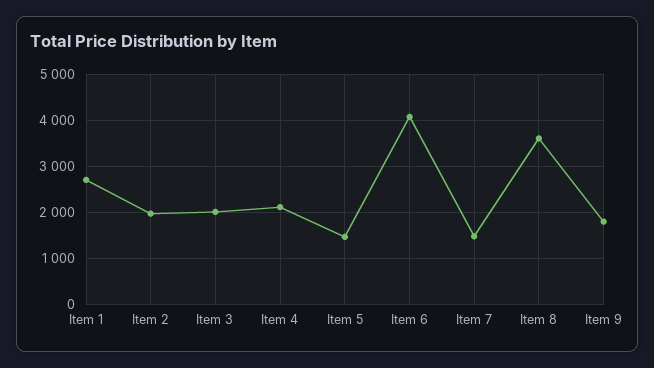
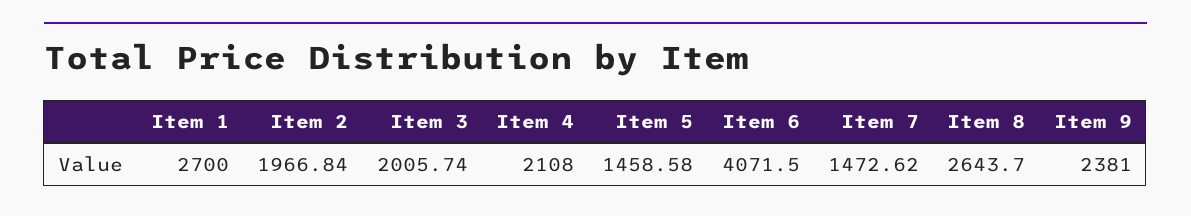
Item 8: 3600 -> 2643.7
Item 9: 1800 -> 2381

